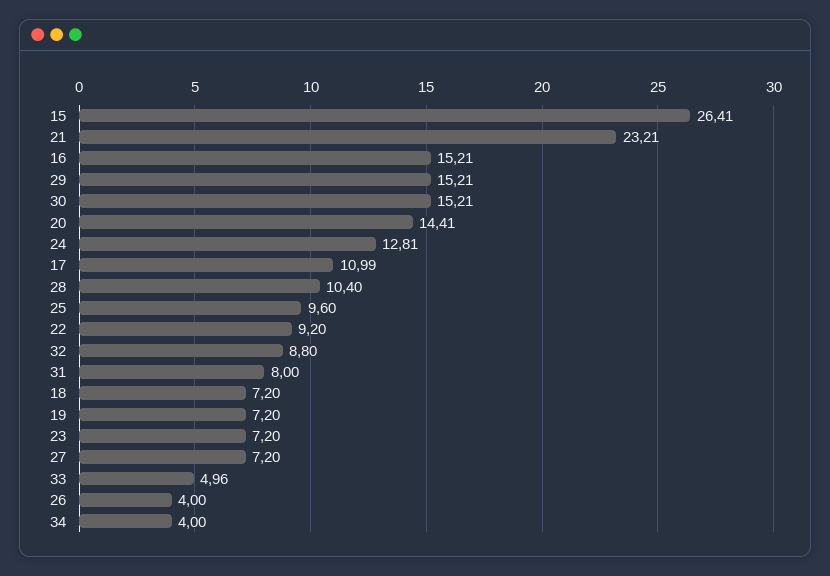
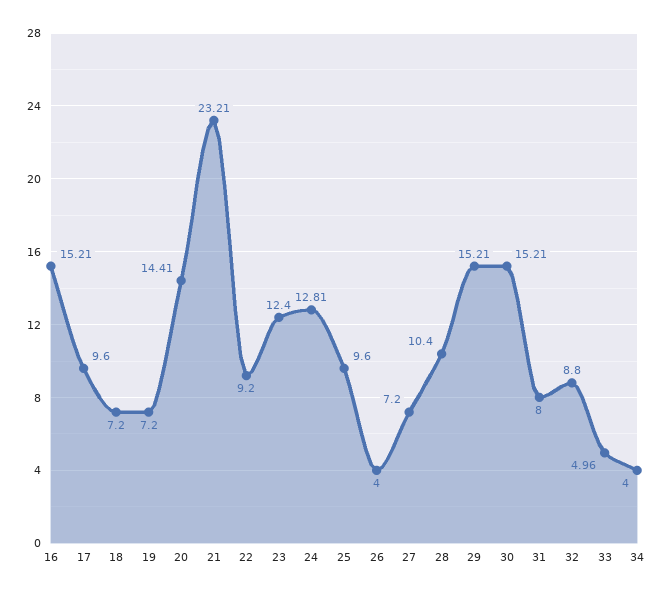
15: 26.41 -> none
17: 10.99 -> 9.6
23: 7.2 -> 12.4

